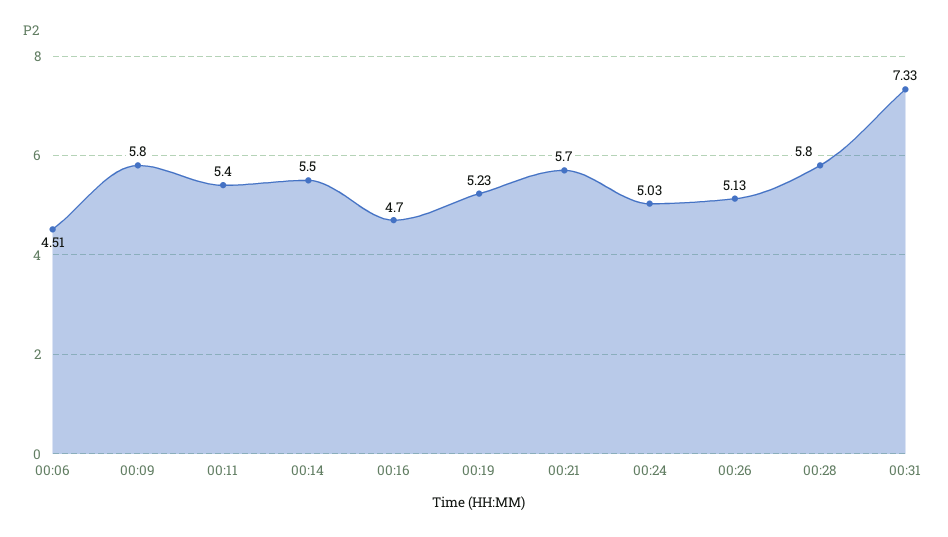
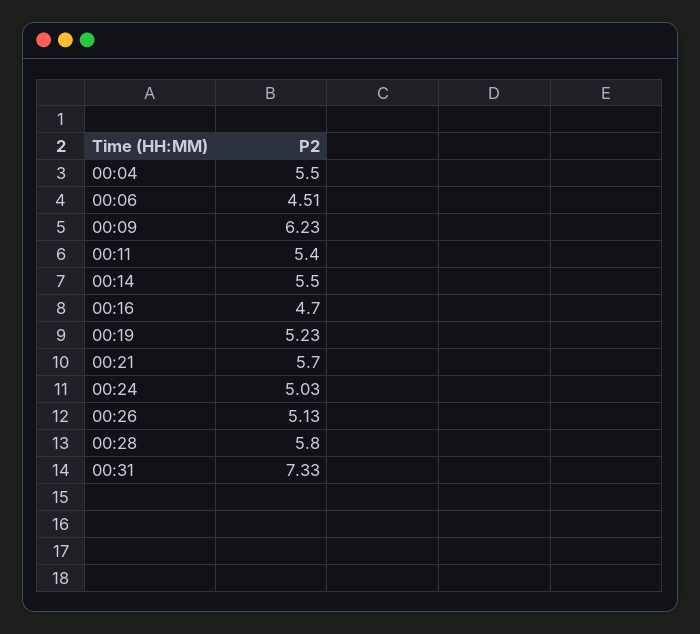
00:09: 5.8 -> 6.23
00:04: none -> 5.5

